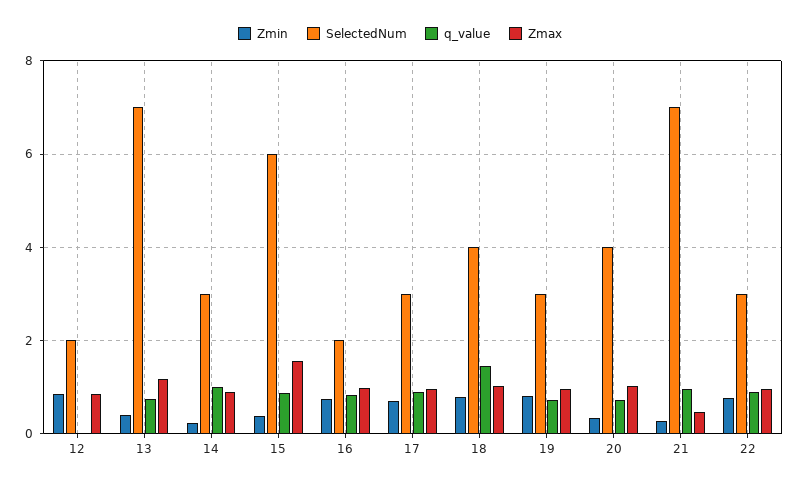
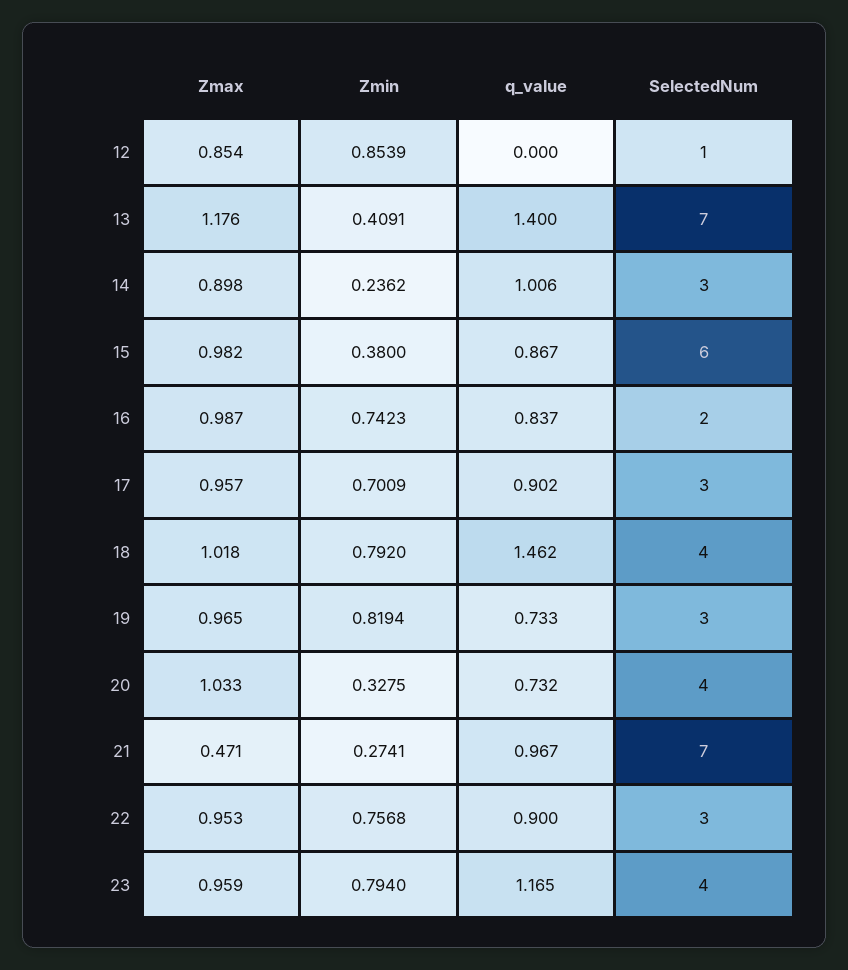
SelectedNum, 12: 2 -> 1
q_value, 13: 0.8 -> 1.4
Zmax, 15: 1.6 -> 0.982
Zmax, 23: none -> 0.959
Zmin, 23: none -> 0.794
q_value, 23: none -> 1.165
SelectedNum, 23: none -> 4

